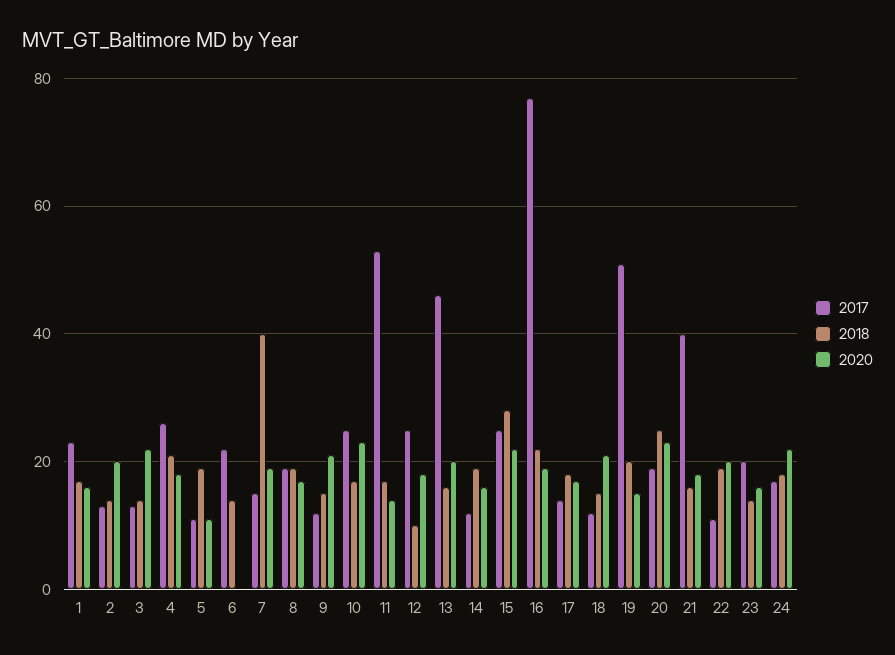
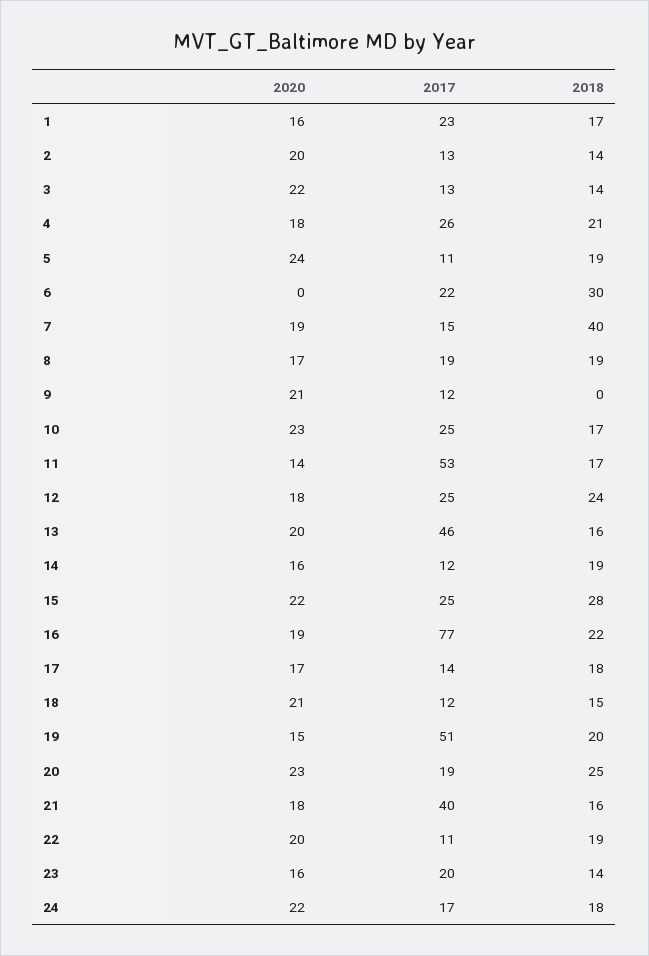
2020, 5: 10 -> 24
2018, 6: 15 -> 30
2018, 9: 15 -> 0
2018, 12: 10 -> 24

